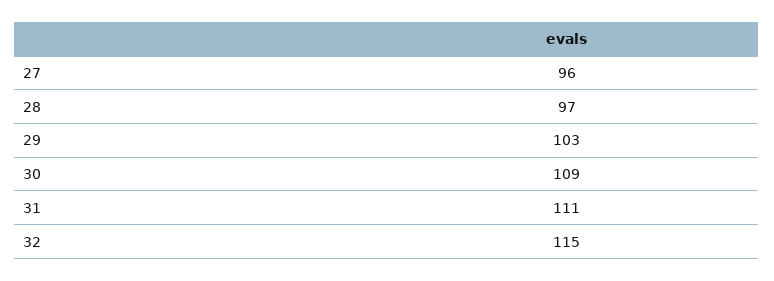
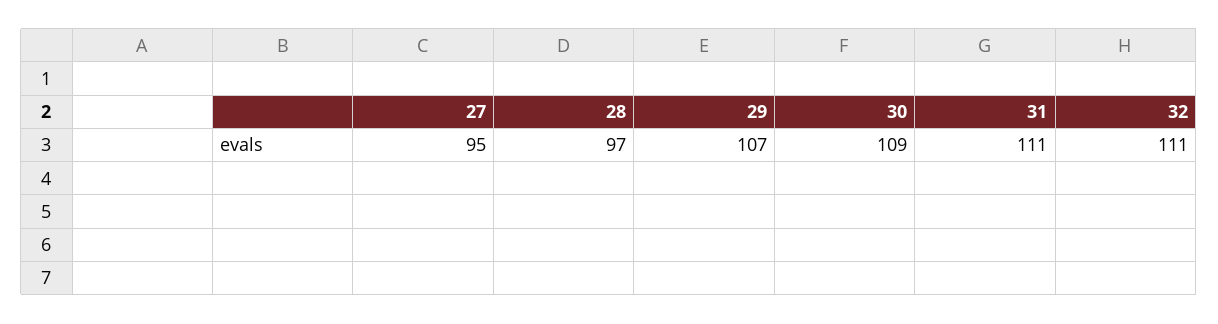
27: 96 -> 95
29: 103 -> 107
32: 115 -> 111

